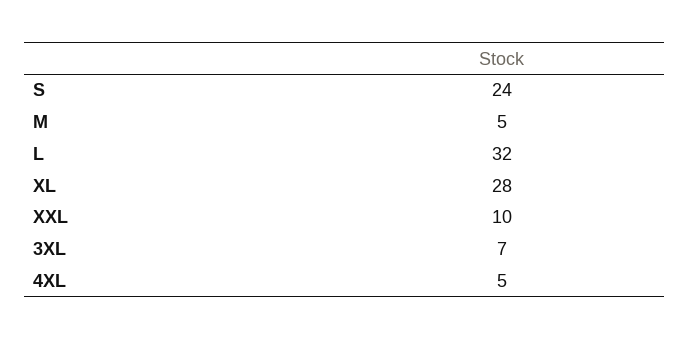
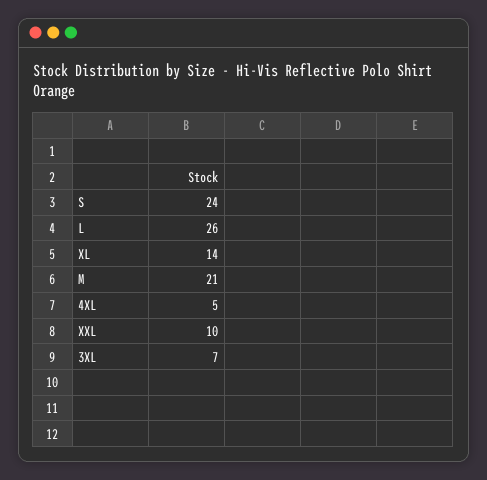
M: 5 -> 21
L: 32 -> 26
XL: 28 -> 14

